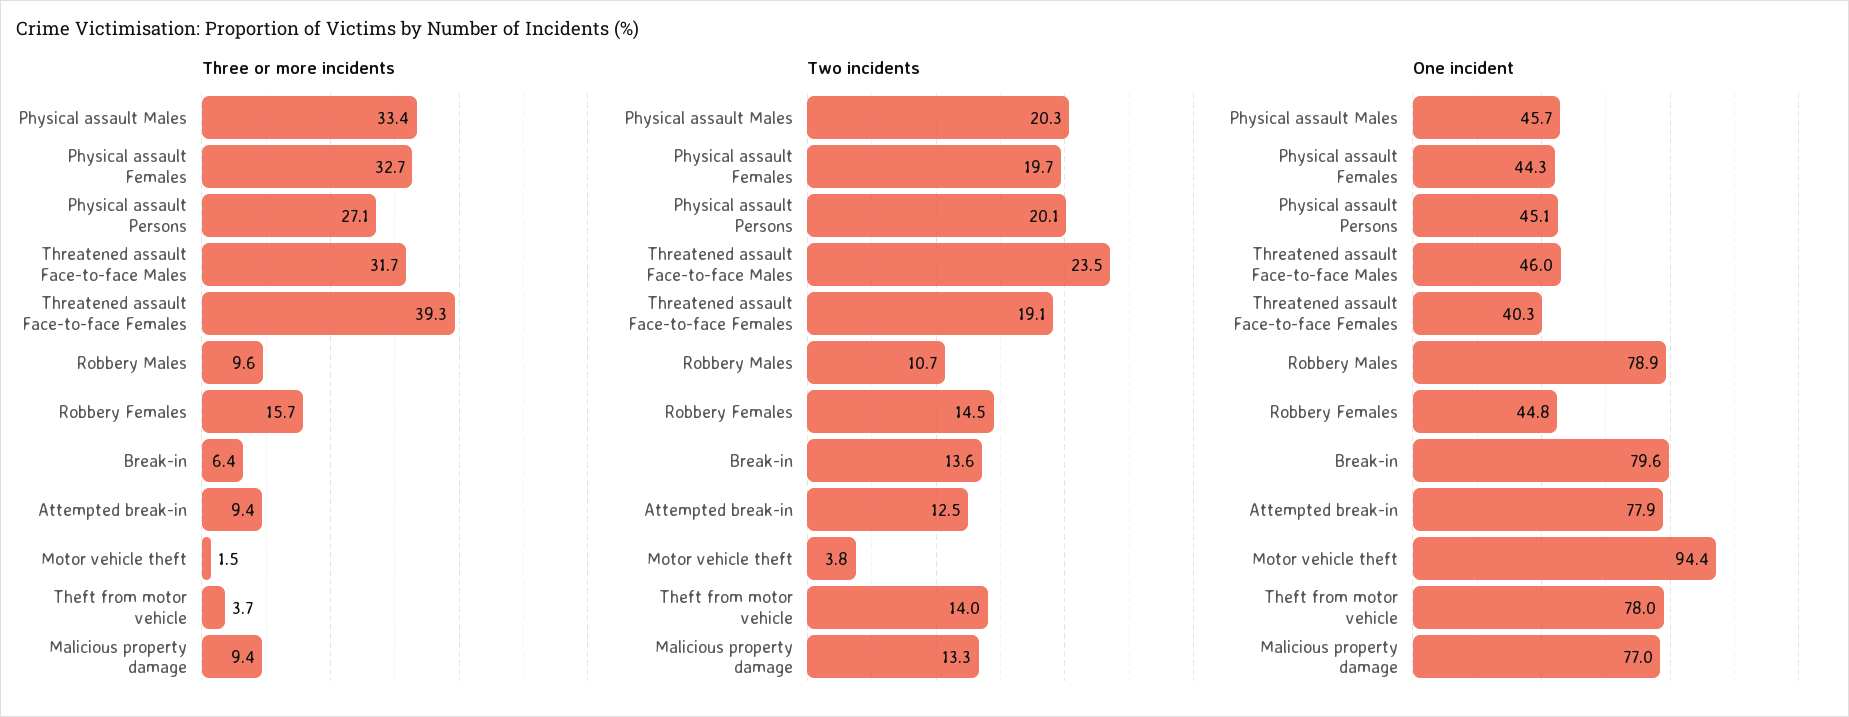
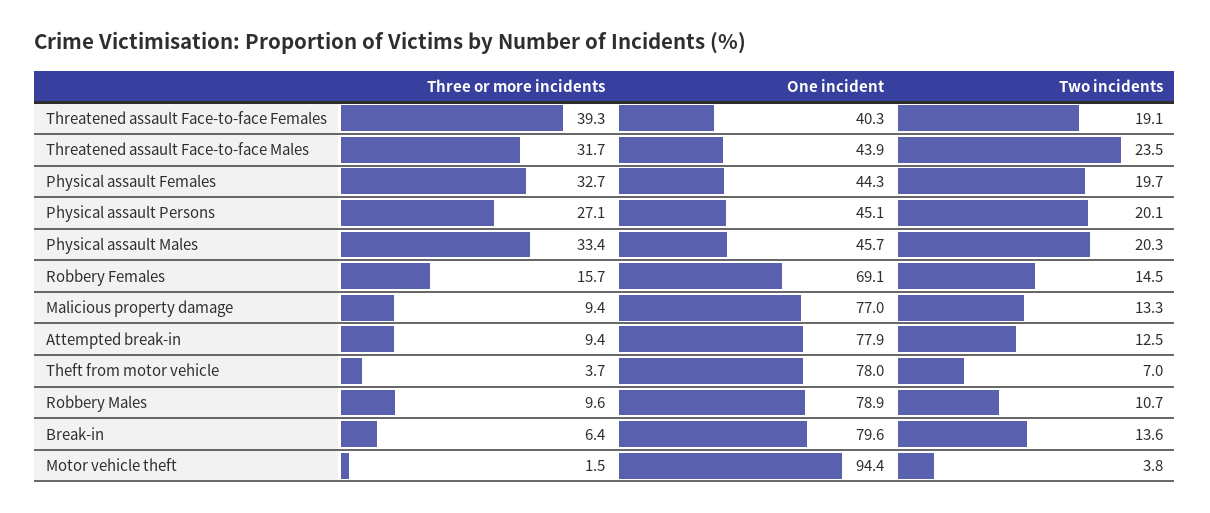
Two incidents, Theft from motor vehicle: 14 -> 7
One incident, Threatened assault Face-to-face Males: 46 -> 43.9
One incident, Robbery Females: 44.8 -> 69.1

